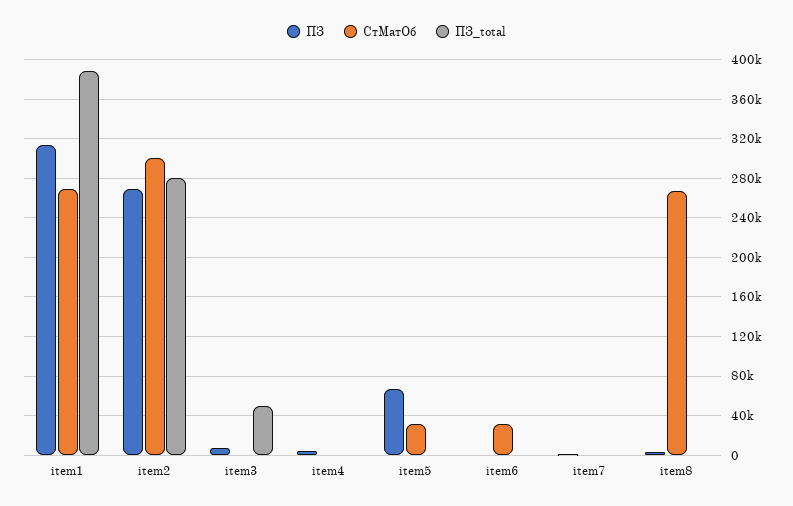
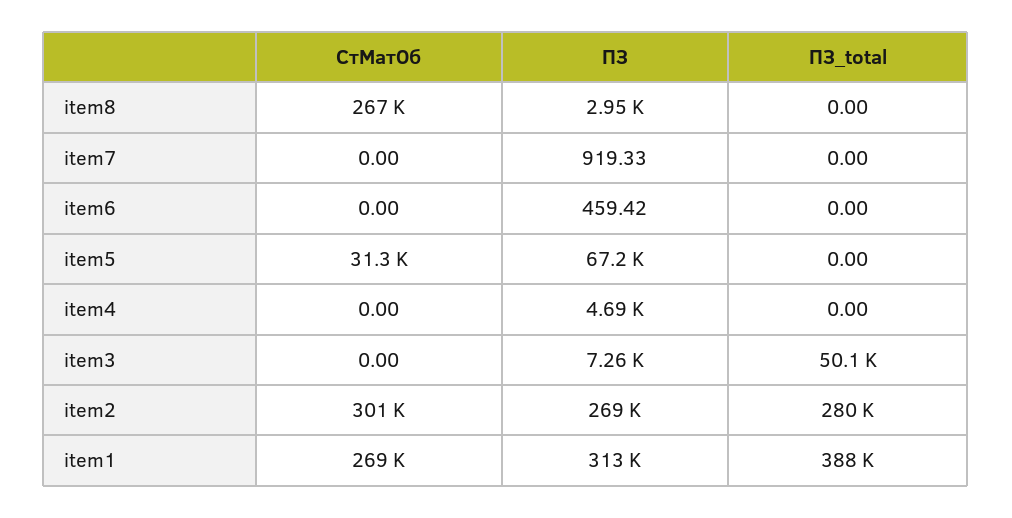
СтМатОб, item6: 30000 -> 0

